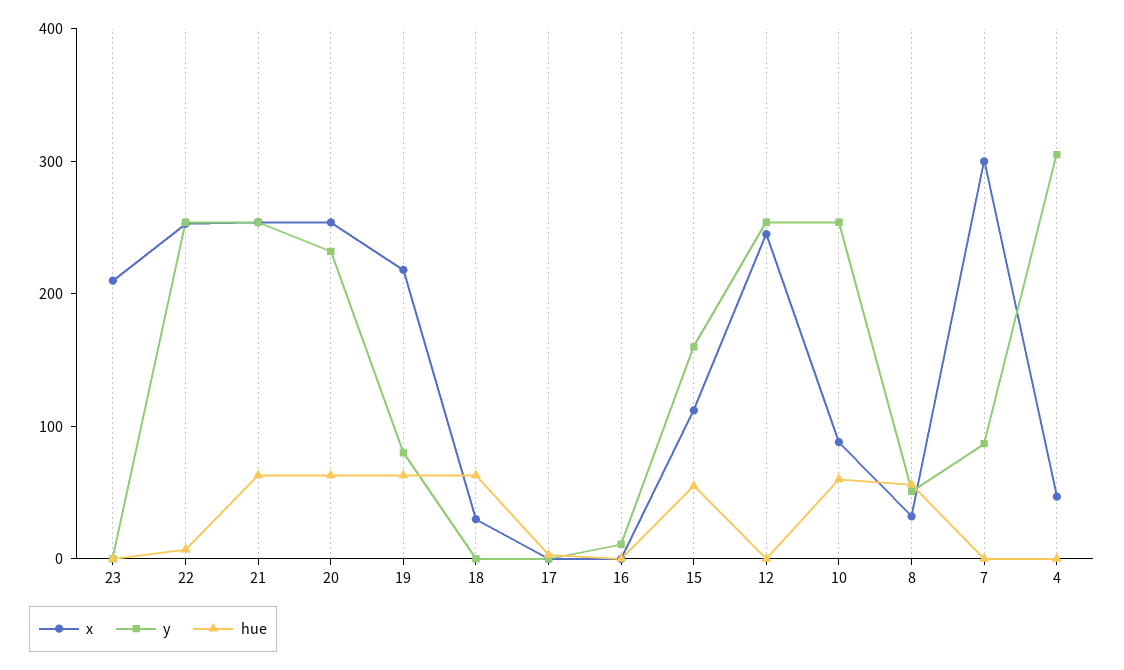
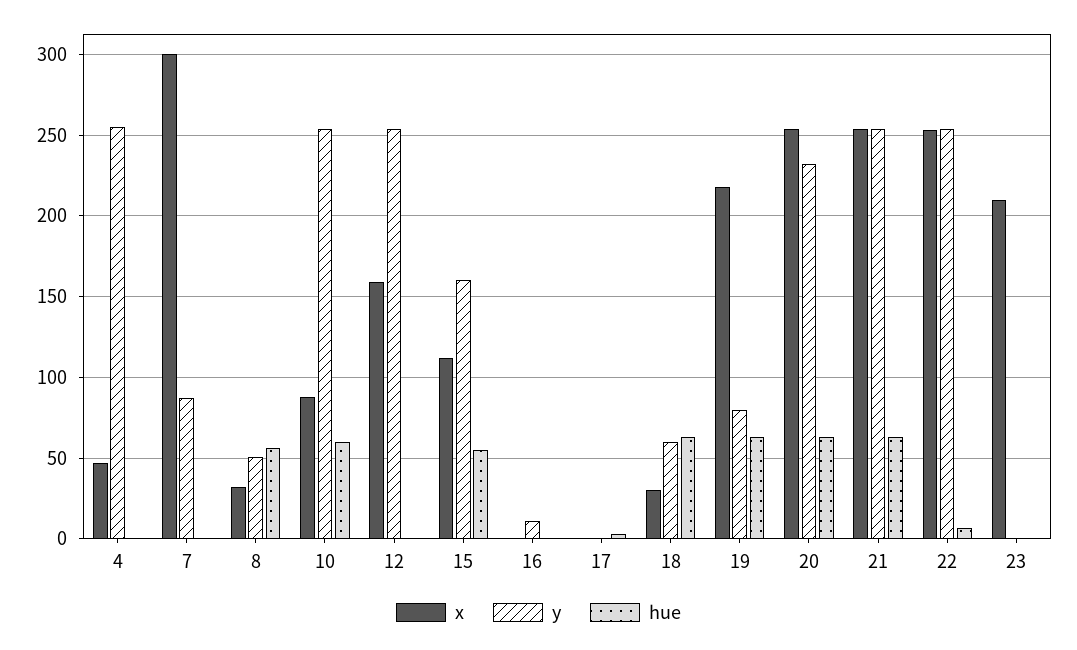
y, 18: 0 -> 60
x, 12: 240 -> 160
y, 4: 300 -> 255

